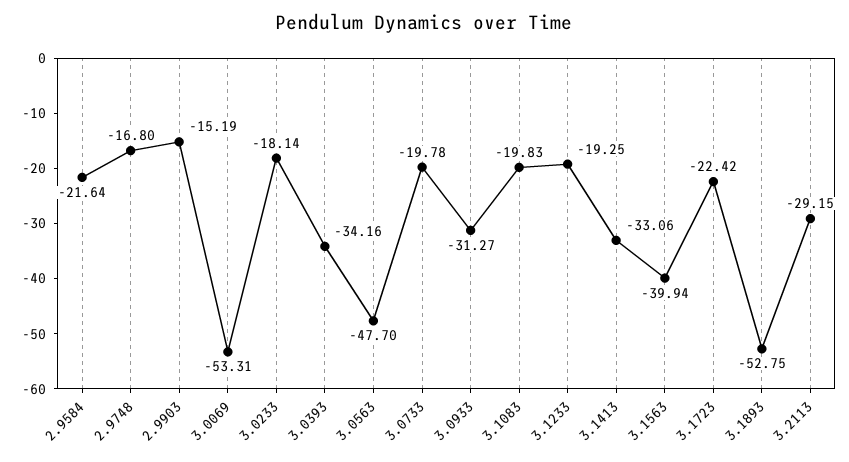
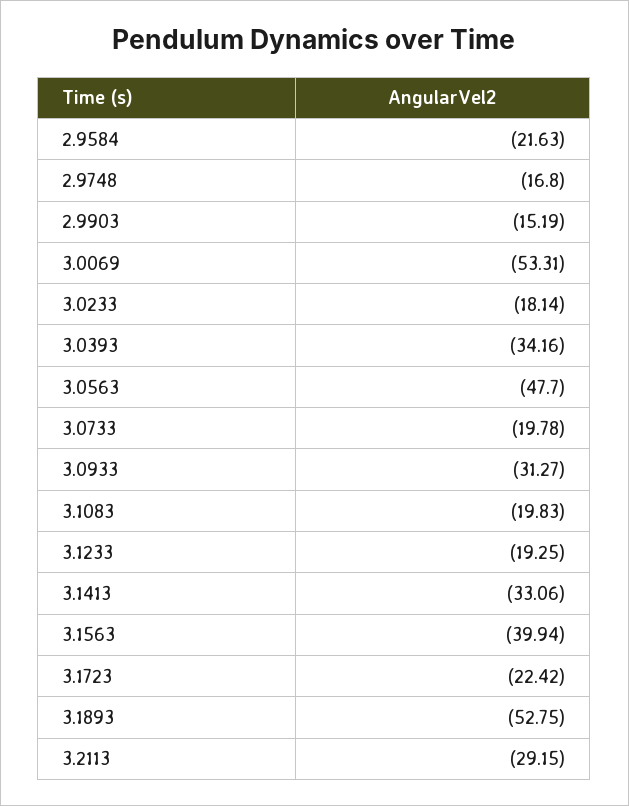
2.9584: -21.64 -> -21.63

